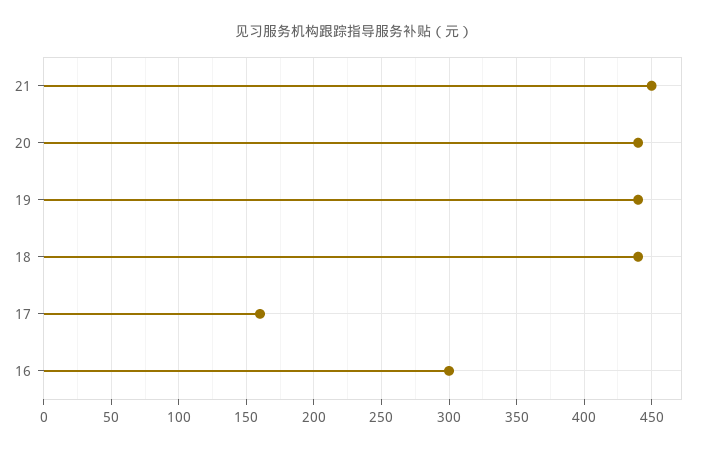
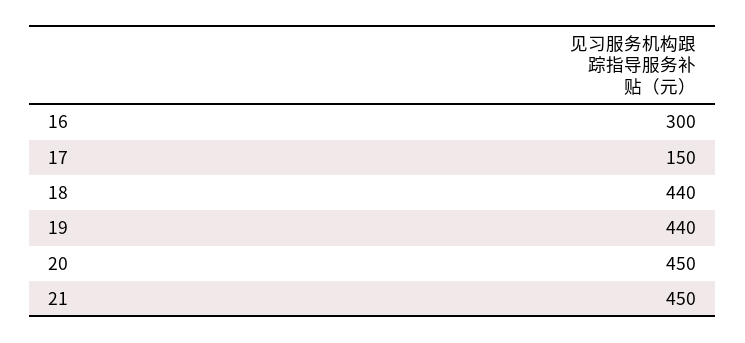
20: 440 -> 450
17: 160 -> 150

